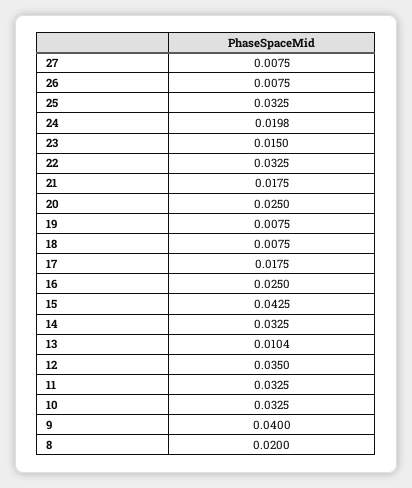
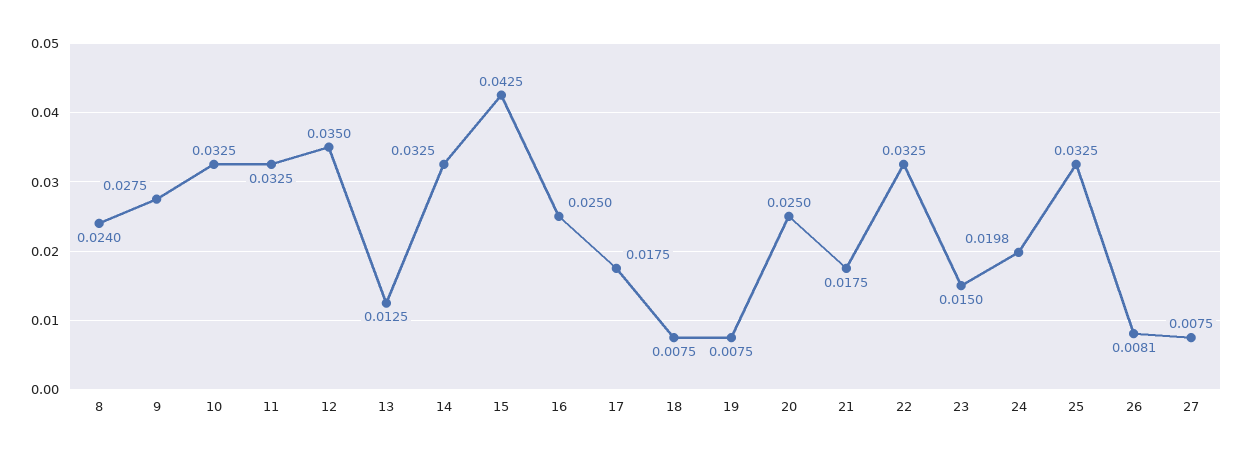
26: 0.0075 -> 0.0081
13: 0.0104 -> 0.0125
9: 0.04 -> 0.0275
8: 0.02 -> 0.024

